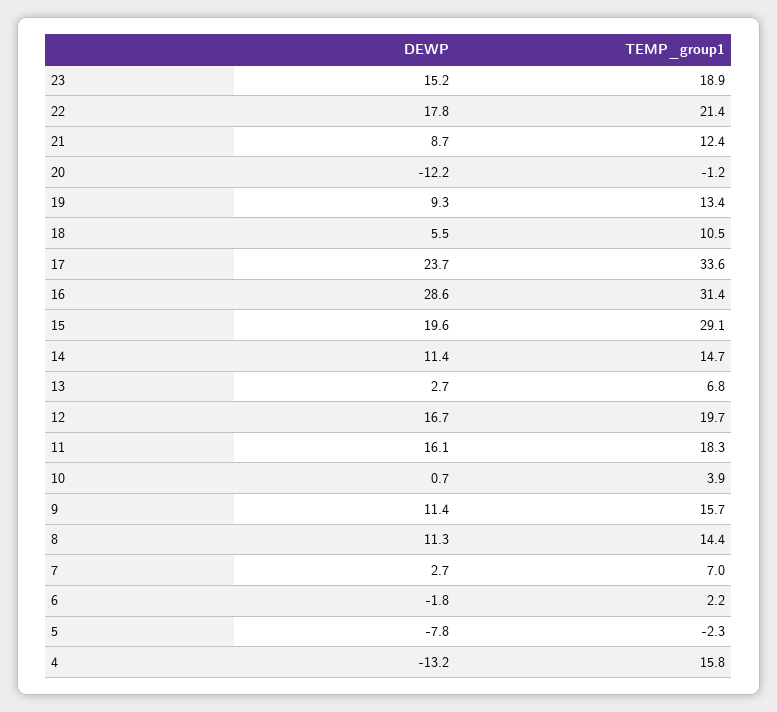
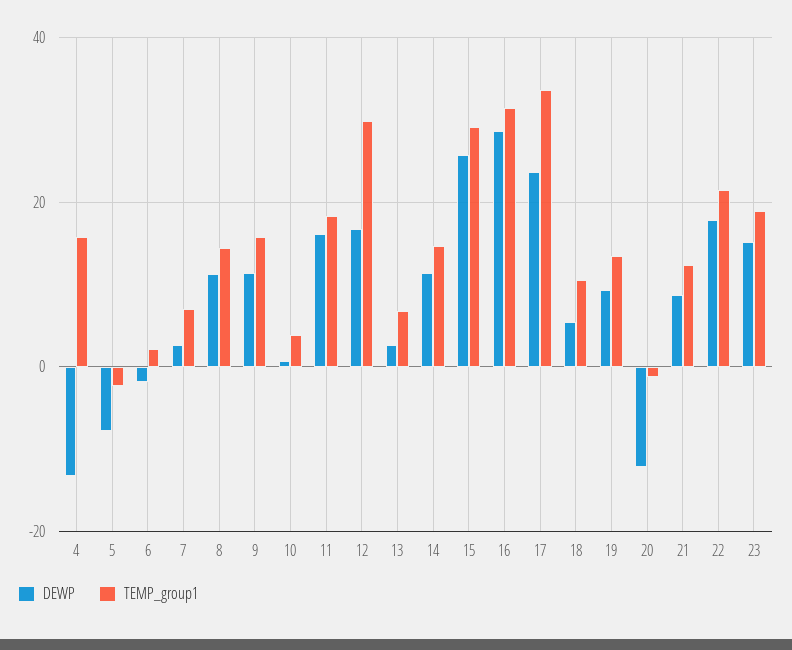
DEWP, 15: 19.6 -> 26
TEMP_group1, 12: 19.7 -> 30

